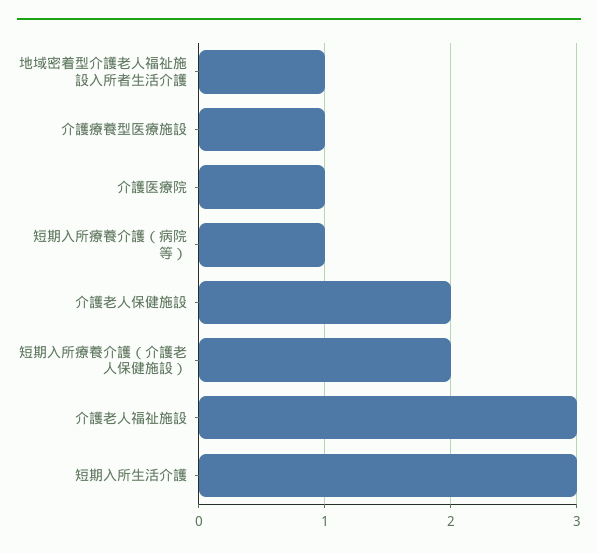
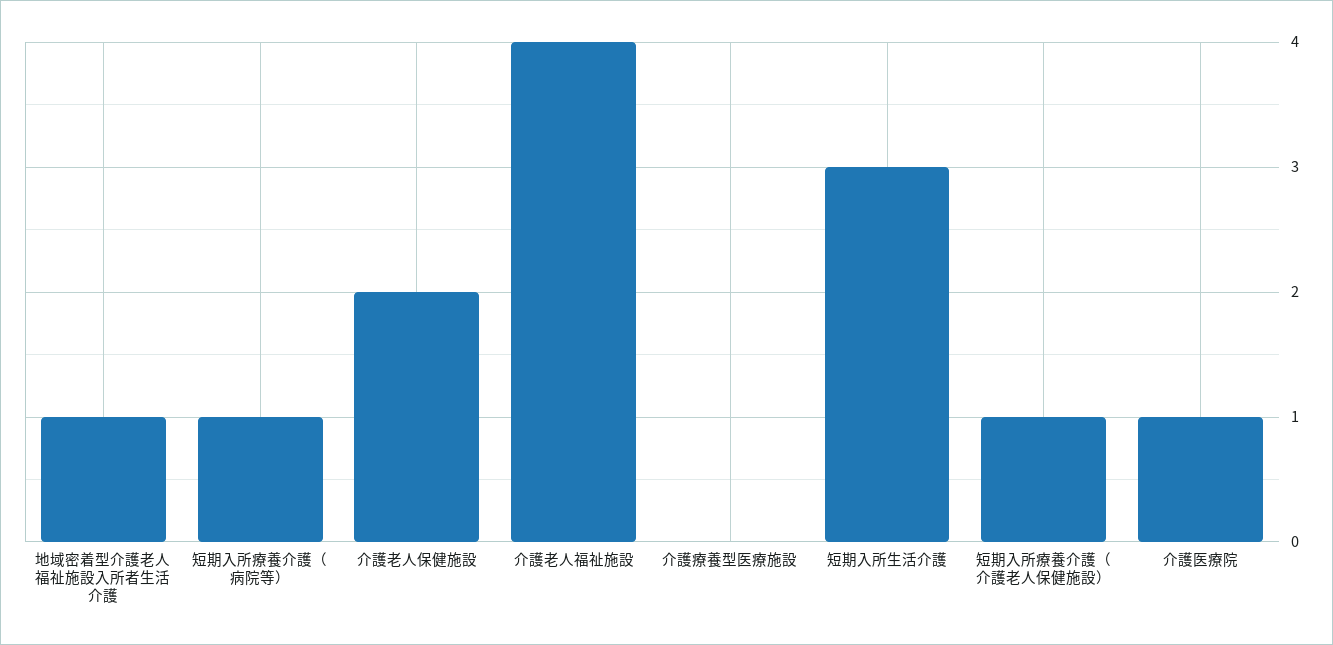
介護療養型医療施設: 1 -> 0
短期入所療養介護（介護老人保健施設）: 2 -> 1
介護老人福祉施設: 3 -> 4

